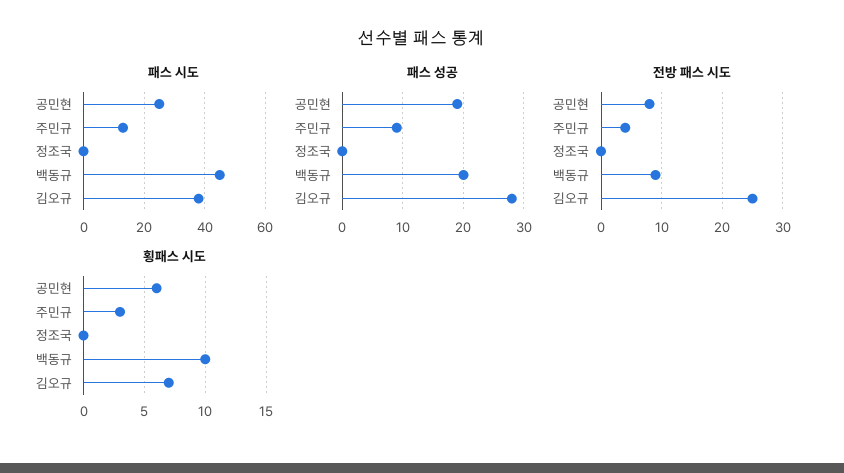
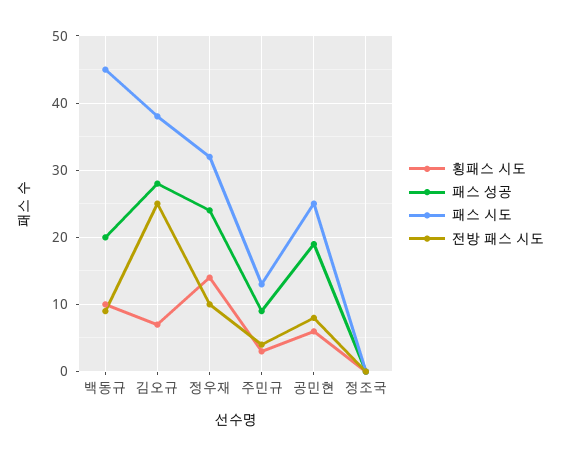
횡패스 시도, 정우재: none -> 14
패스 성공, 정우재: none -> 24
패스 시도, 정우재: none -> 32
전방 패스 시도, 정우재: none -> 10

